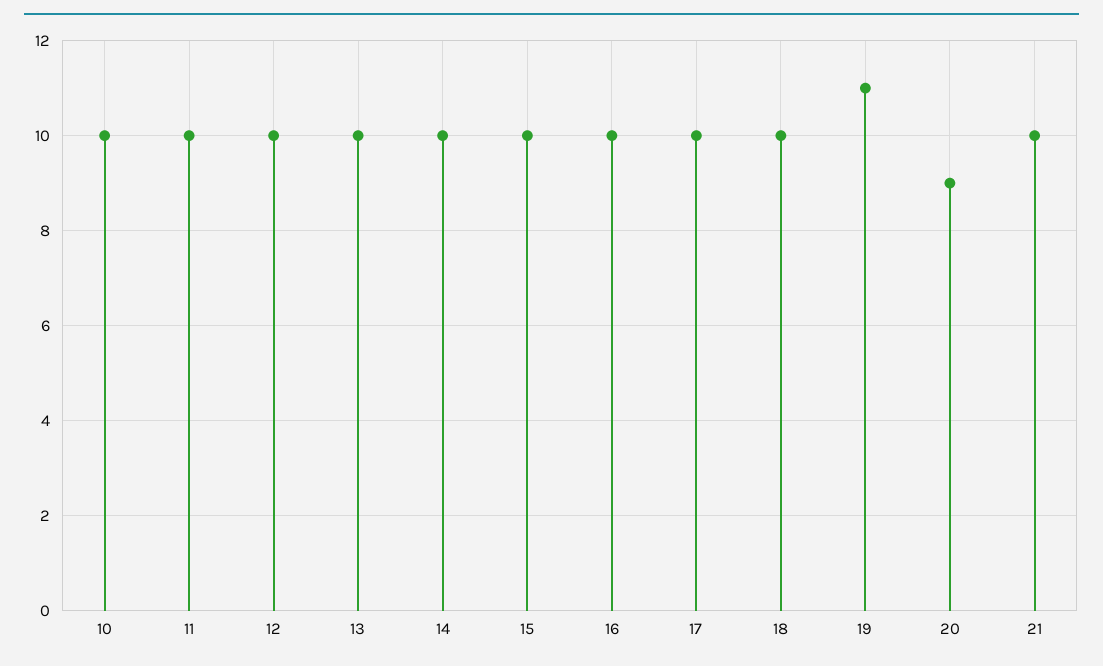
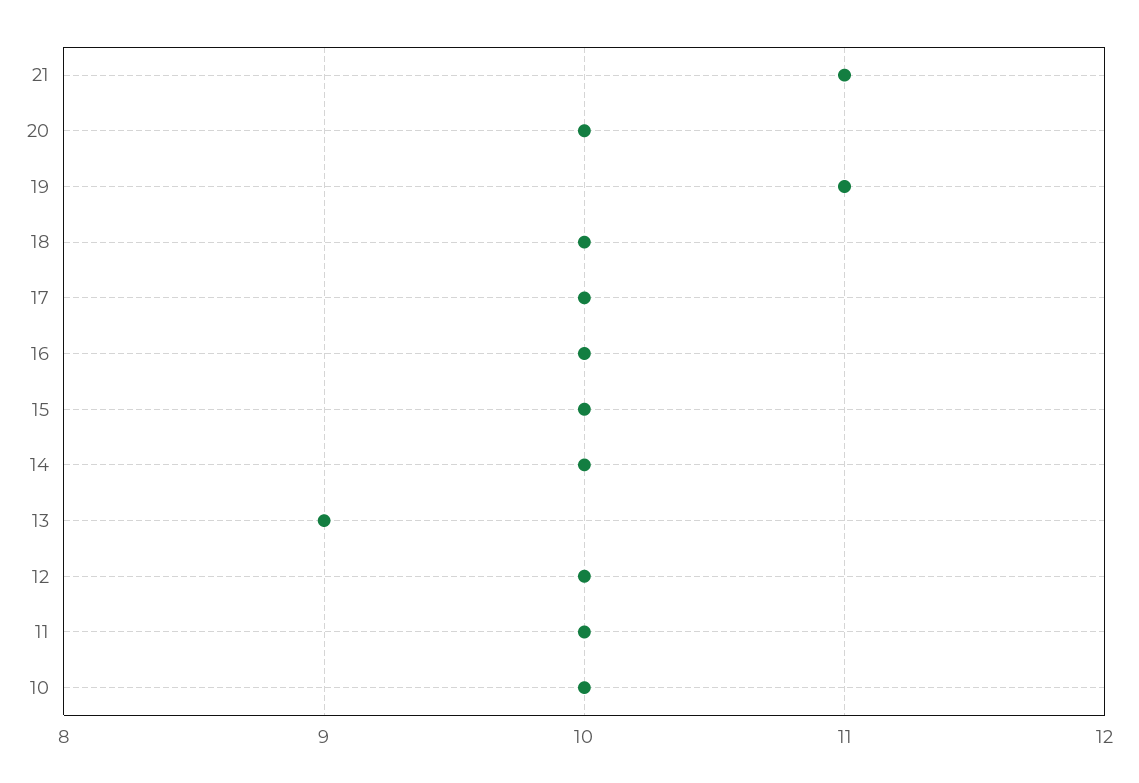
13: 10 -> 9
20: 9 -> 10
21: 10 -> 11

